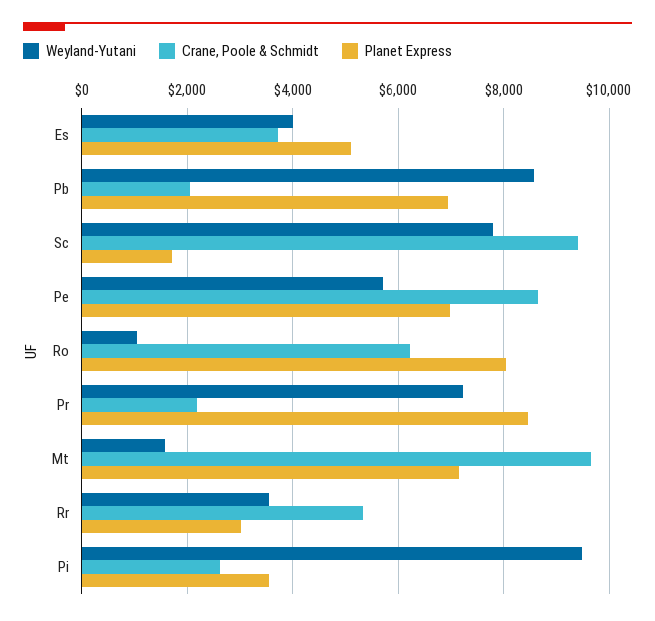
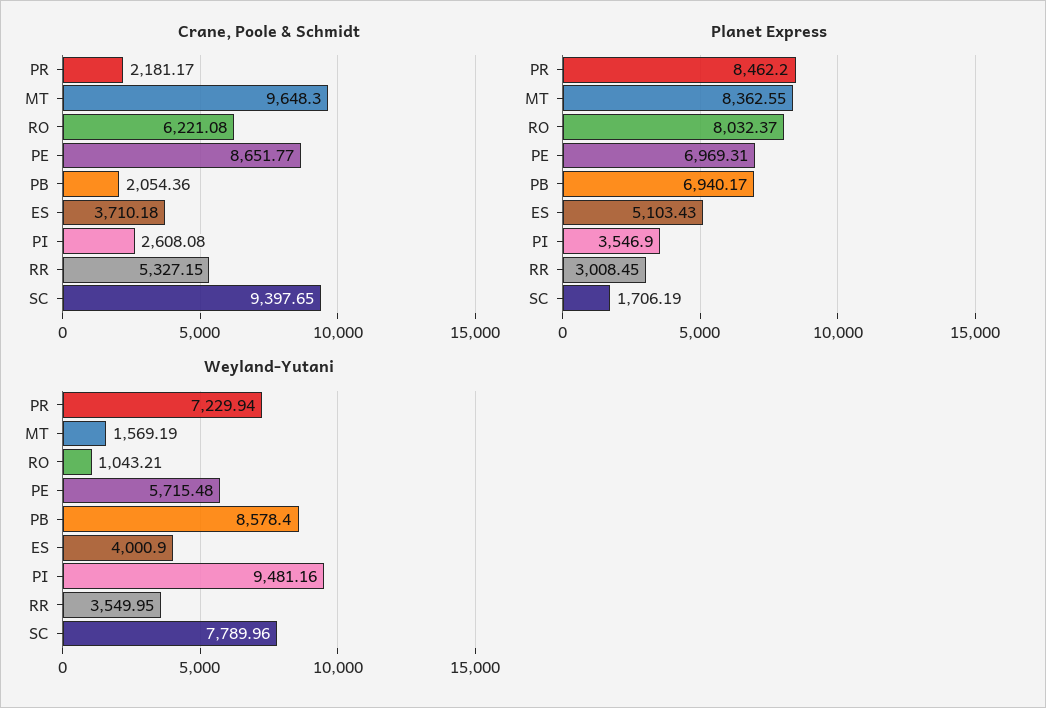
Planet Express, Mt: 7200 -> 8362.55

